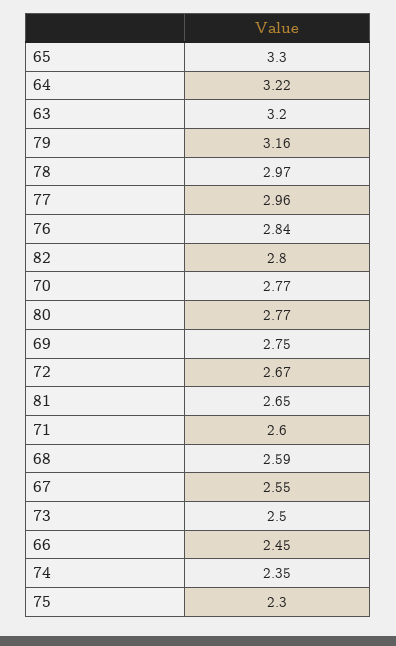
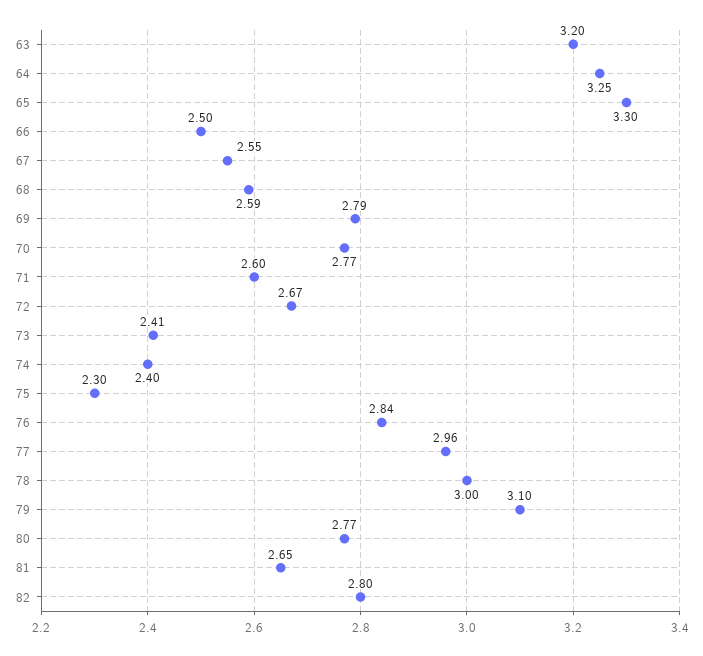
64: 3.22 -> 3.25
79: 3.16 -> 3.1
78: 2.97 -> 3
69: 2.75 -> 2.79
73: 2.5 -> 2.41
66: 2.45 -> 2.5
74: 2.35 -> 2.4

